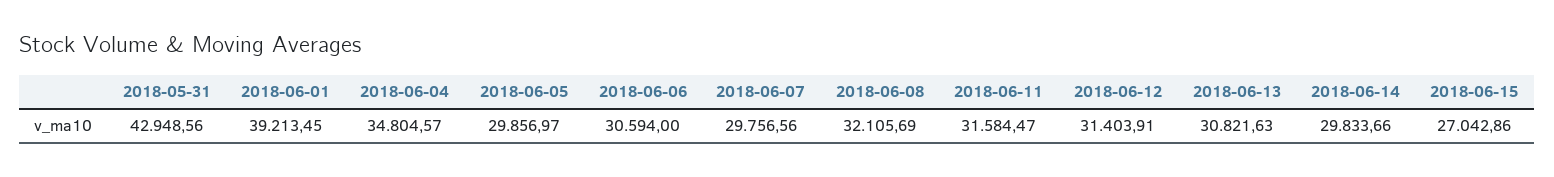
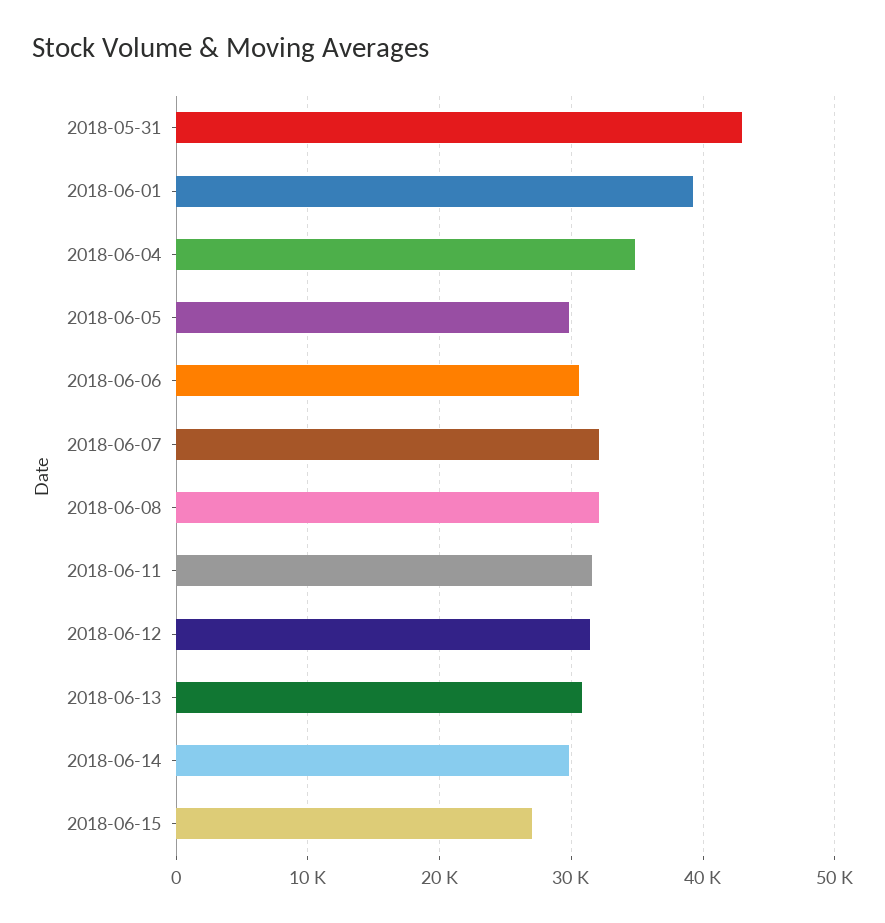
2018-06-07: 29756.56 -> 32000

